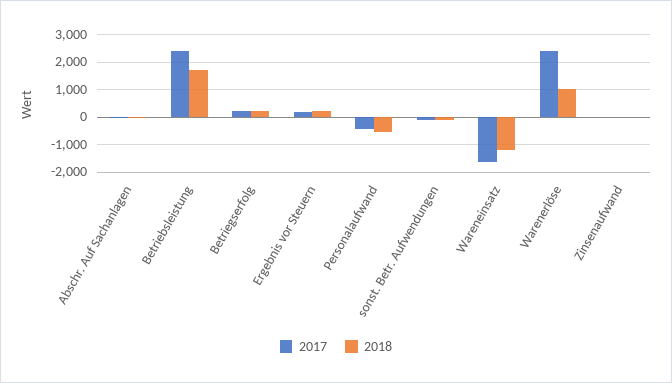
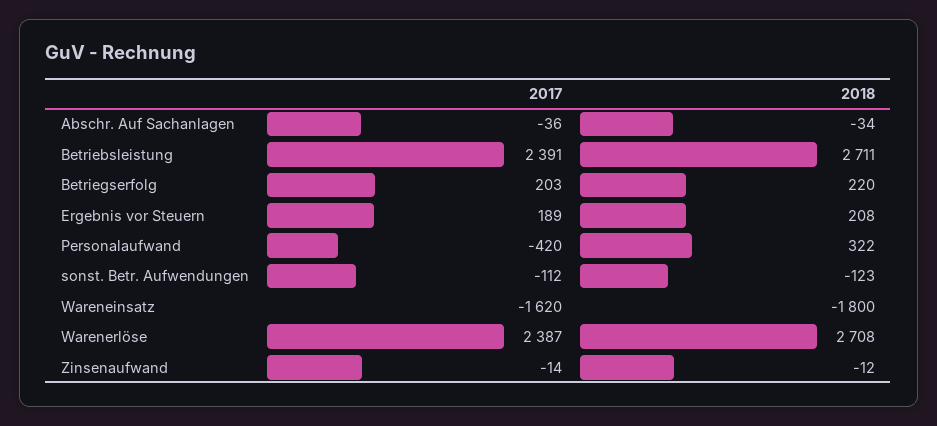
2018, Betriebsleistung: 1750 -> 2711
2018, Personalaufwand: -500 -> 322
2018, Wareneinsatz: -1250 -> -1800
2018, Warenerlöse: 1000 -> 2708

